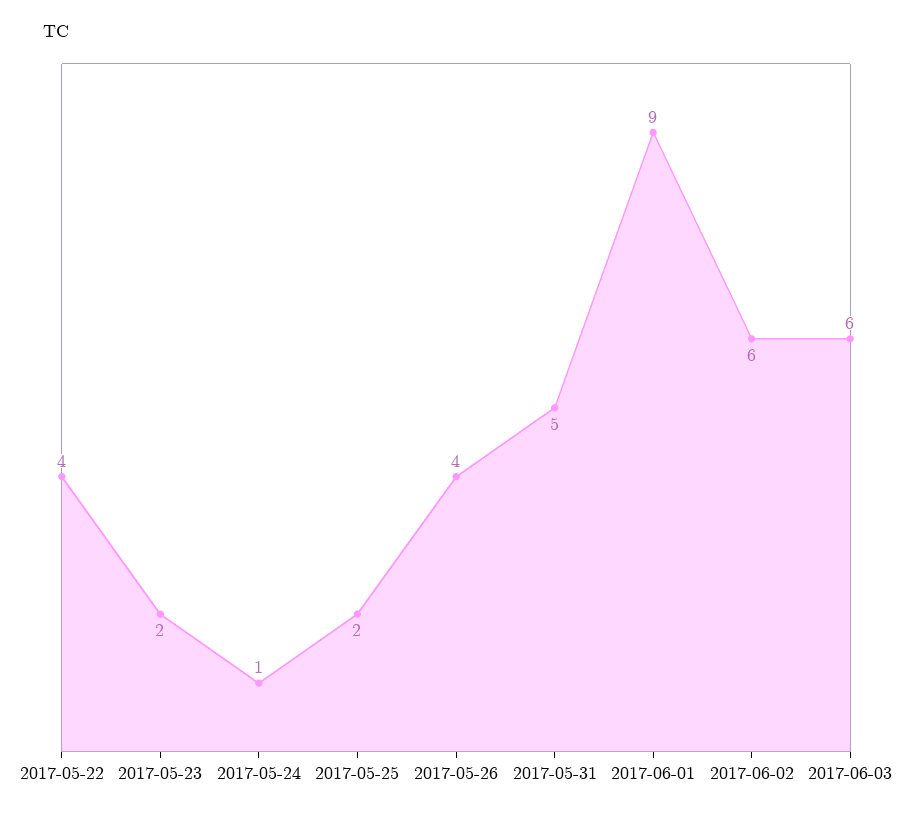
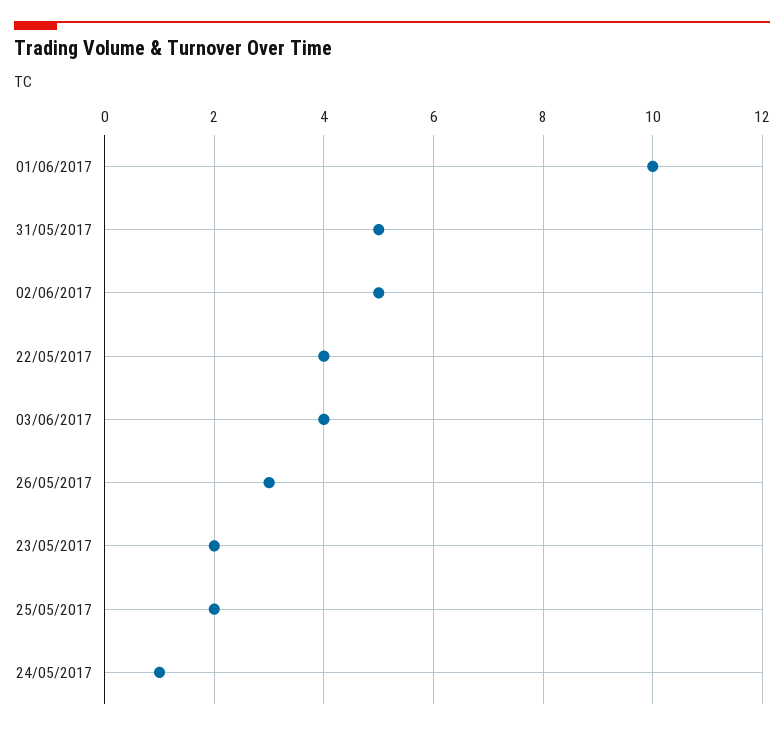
2017-05-26: 4 -> 3
2017-06-01: 9 -> 10
2017-06-02: 6 -> 5
2017-06-03: 6 -> 4

